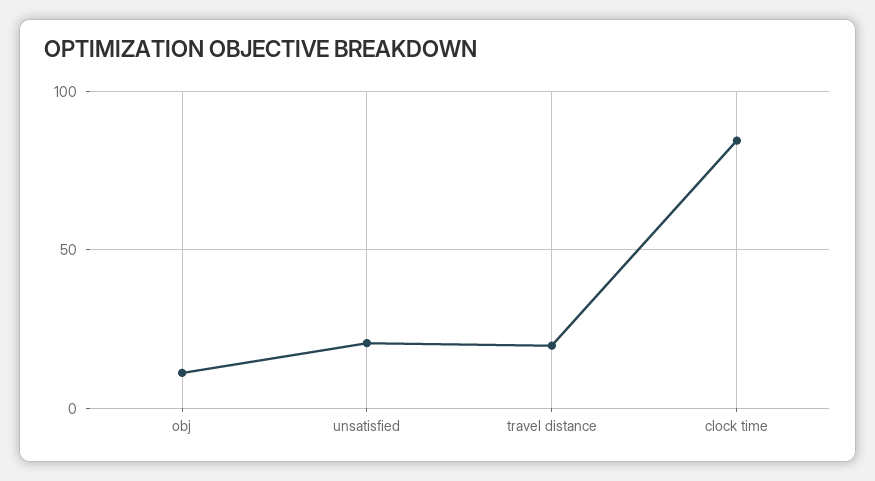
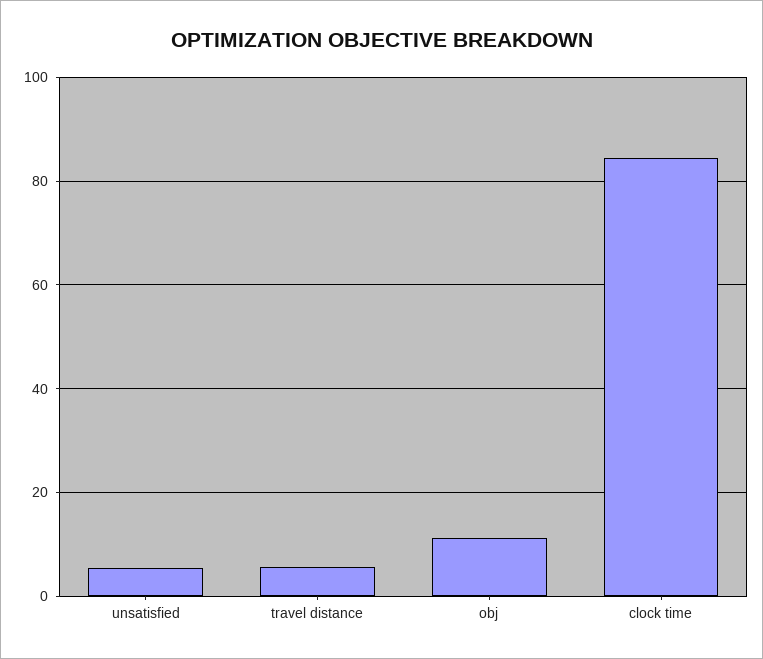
unsatisfied: 20 -> 6
travel distance: 20 -> 6

